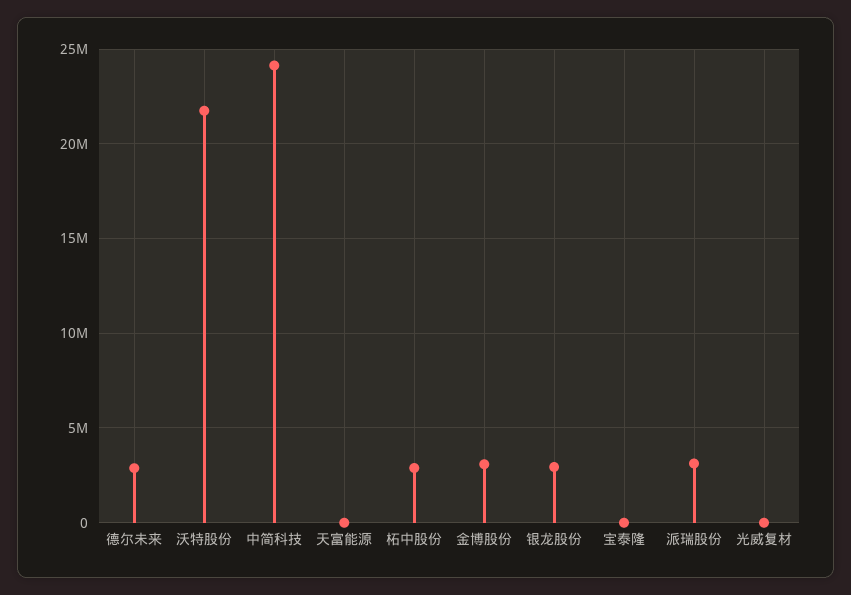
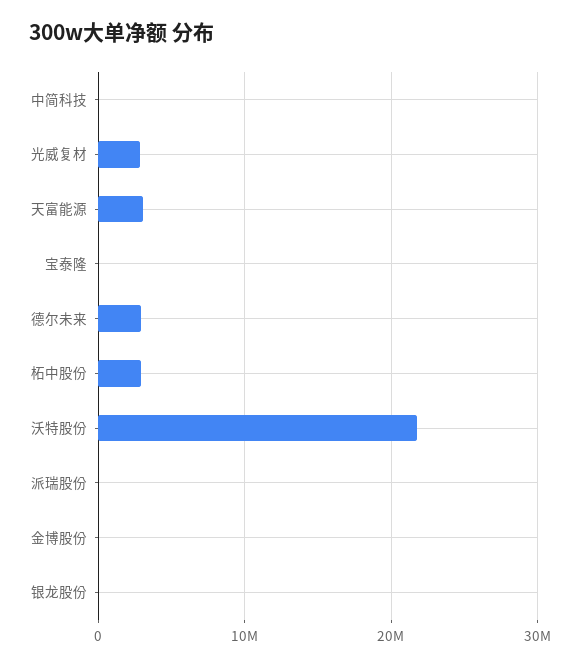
中简科技: 24000000 -> 0
天富能源: 0 -> 3000000
金博股份: 3000000 -> 0
银龙股份: 3000000 -> 0
派瑞股份: 3000000 -> 0
光威复材: 0 -> 3000000

